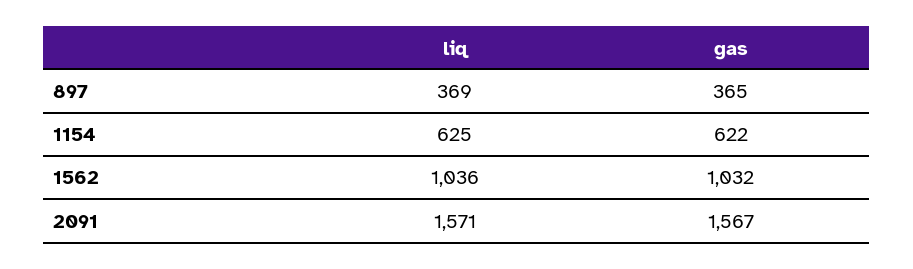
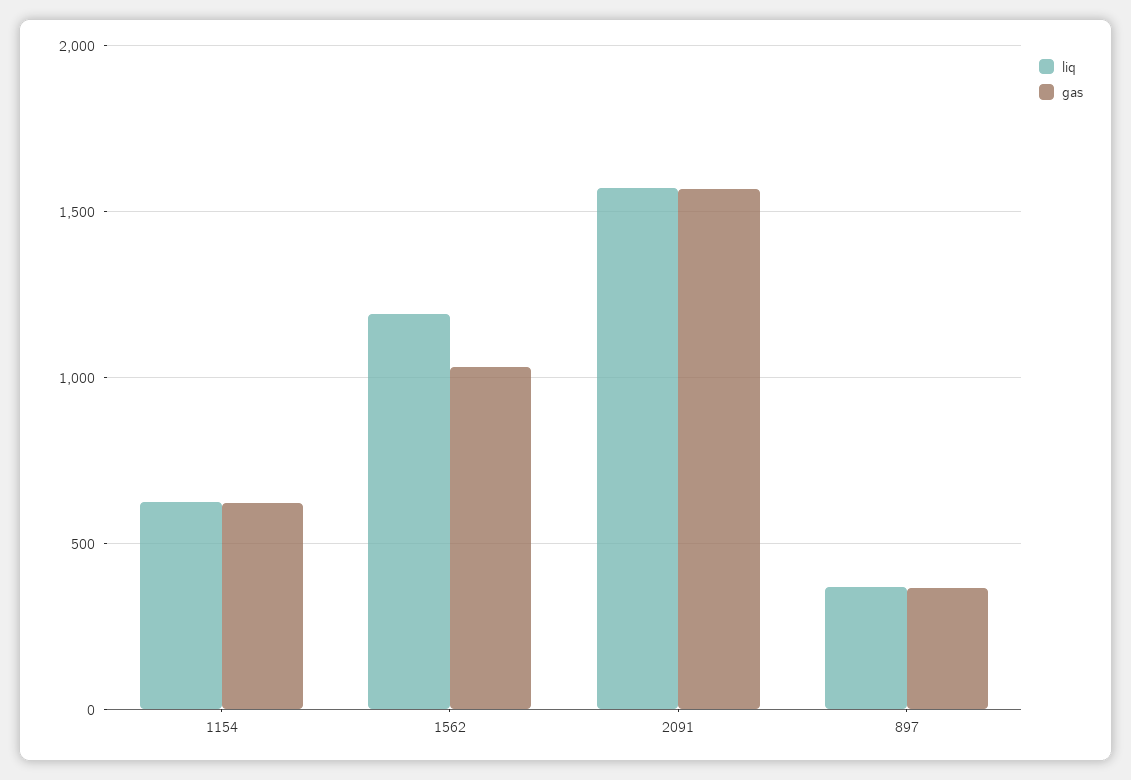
liq, 1562: 1036 -> 1200

